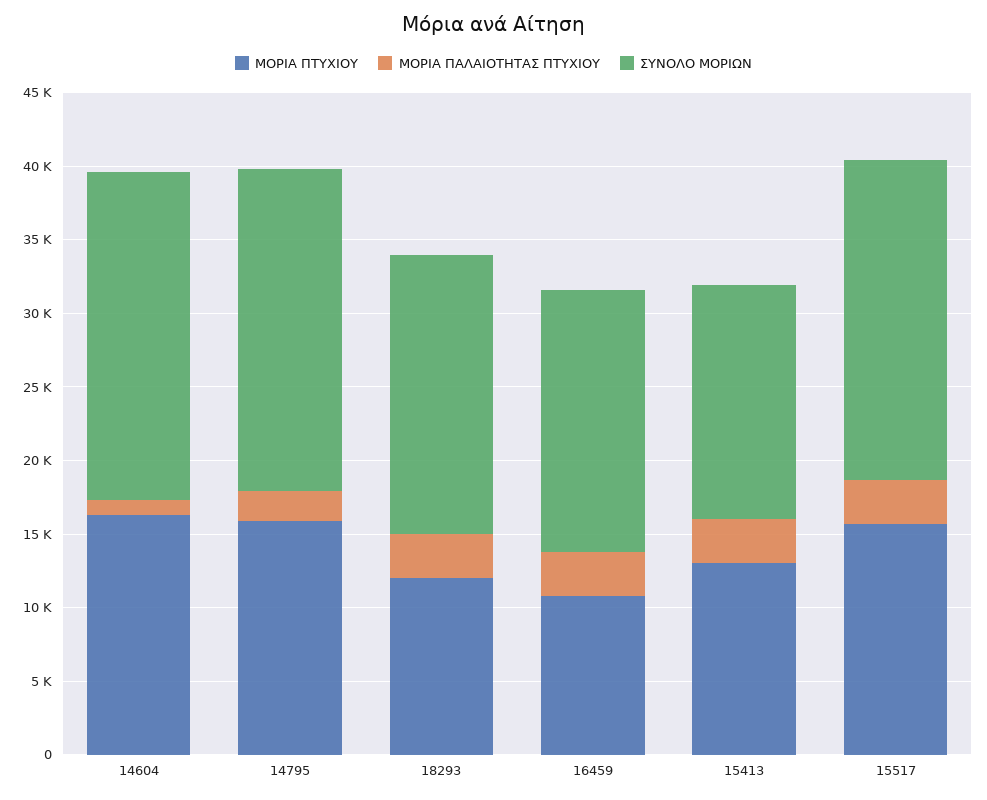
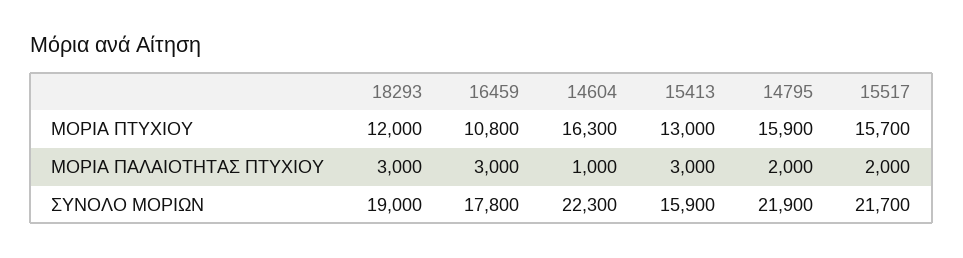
ΜΟΡΙΑ ΠΑΛΑΙΟΤΗΤΑΣ ΠΤΥΧΙΟΥ, 15517: 3000 -> 2000

